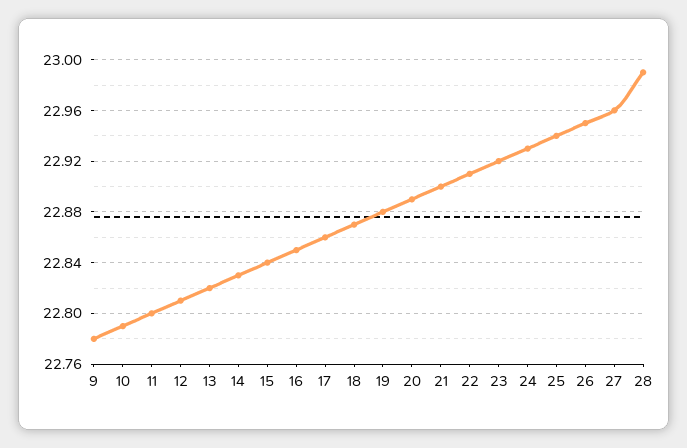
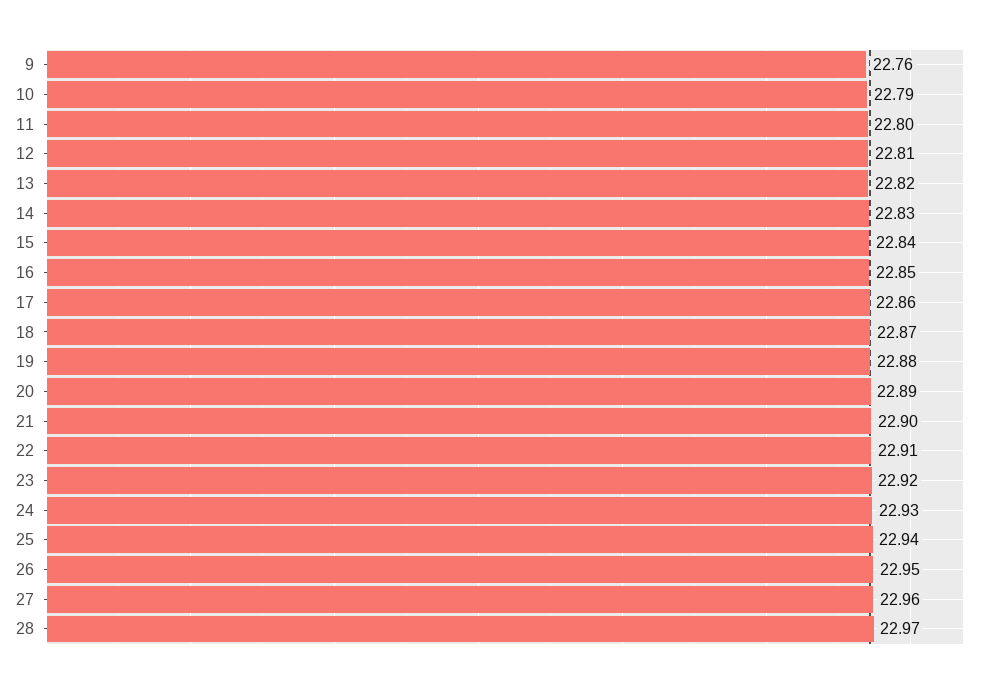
9: 22.78 -> 22.76
28: 22.99 -> 22.97

